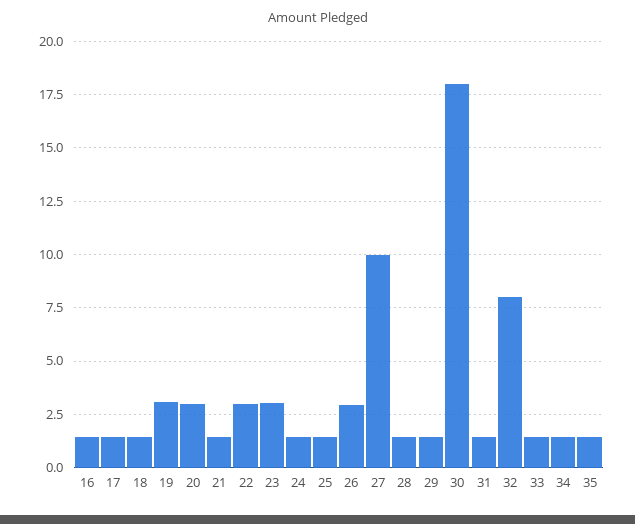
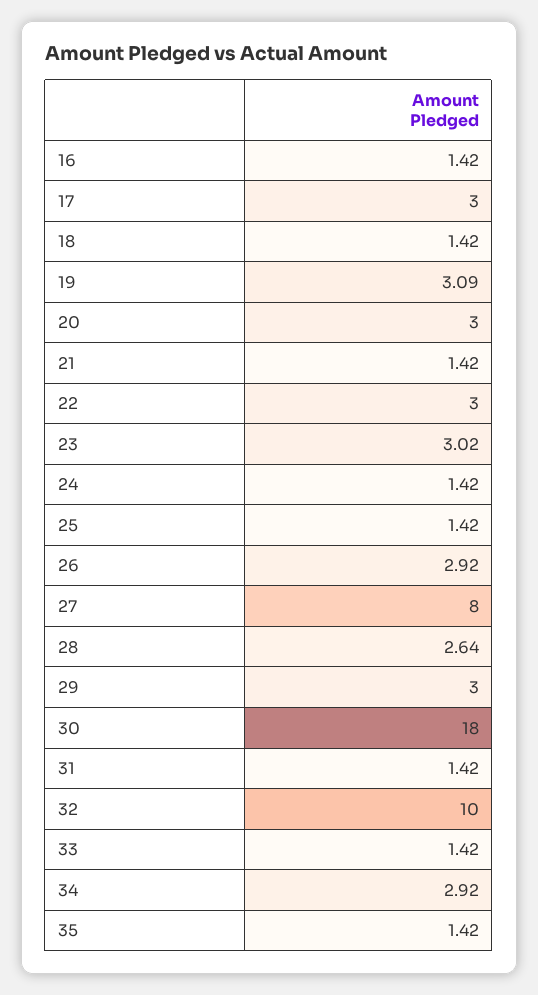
17: 1.5 -> 3
27: 10 -> 8
28: 1.5 -> 2.64
29: 1.5 -> 3
32: 8 -> 10
34: 1.5 -> 2.92

